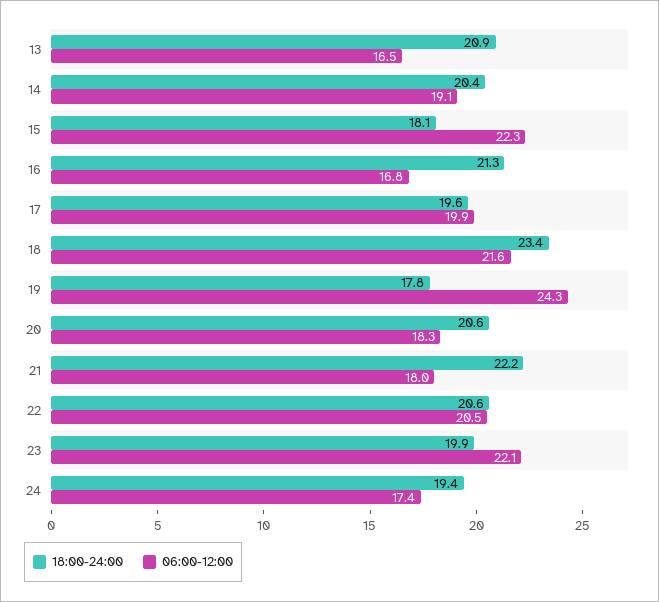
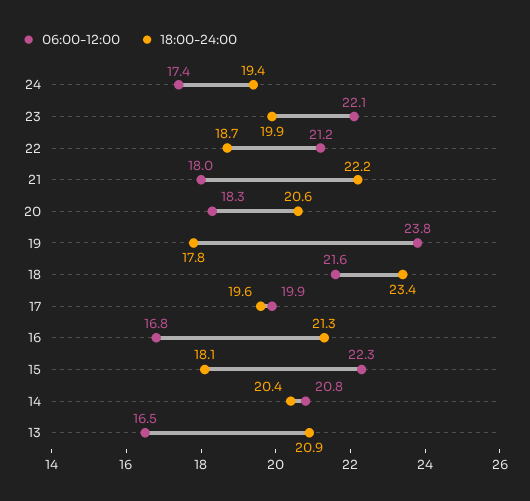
06:00-12:00, 14: 19.1 -> 20.8
06:00-12:00, 19: 24.3 -> 23.8
18:00-24:00, 22: 20.6 -> 18.7
06:00-12:00, 22: 20.5 -> 21.2

